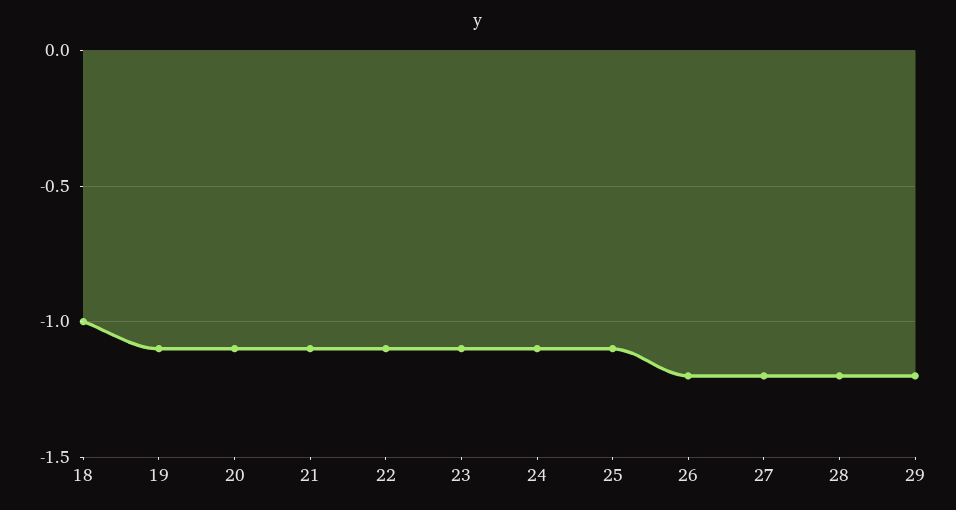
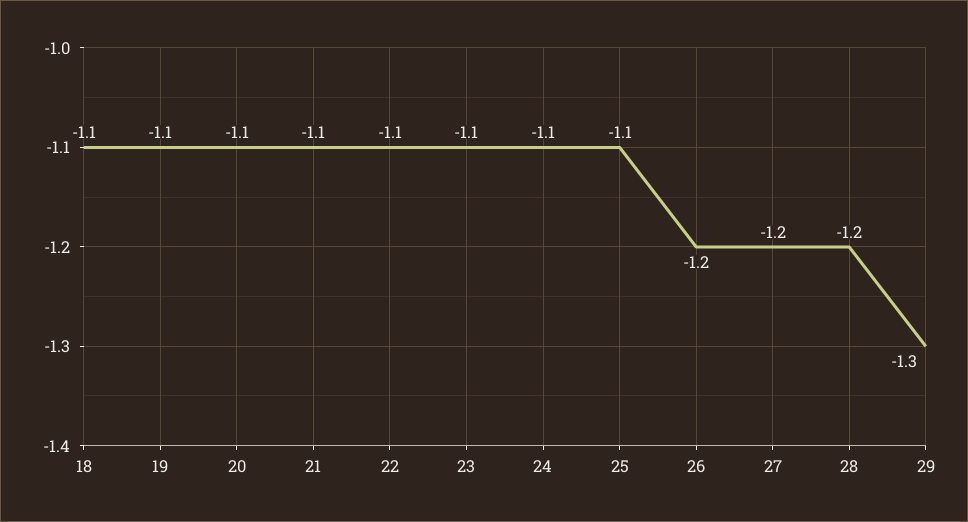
18: -1 -> -1.1
29: -1.2 -> -1.3

